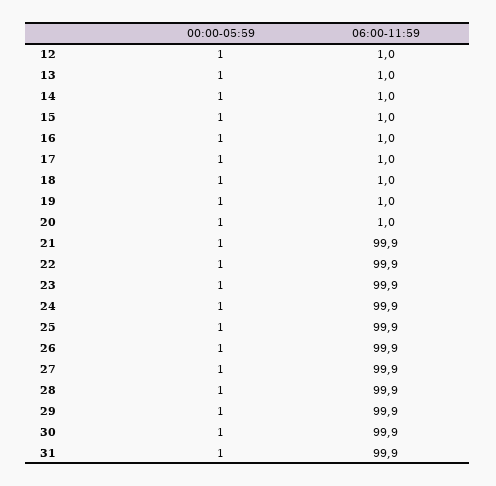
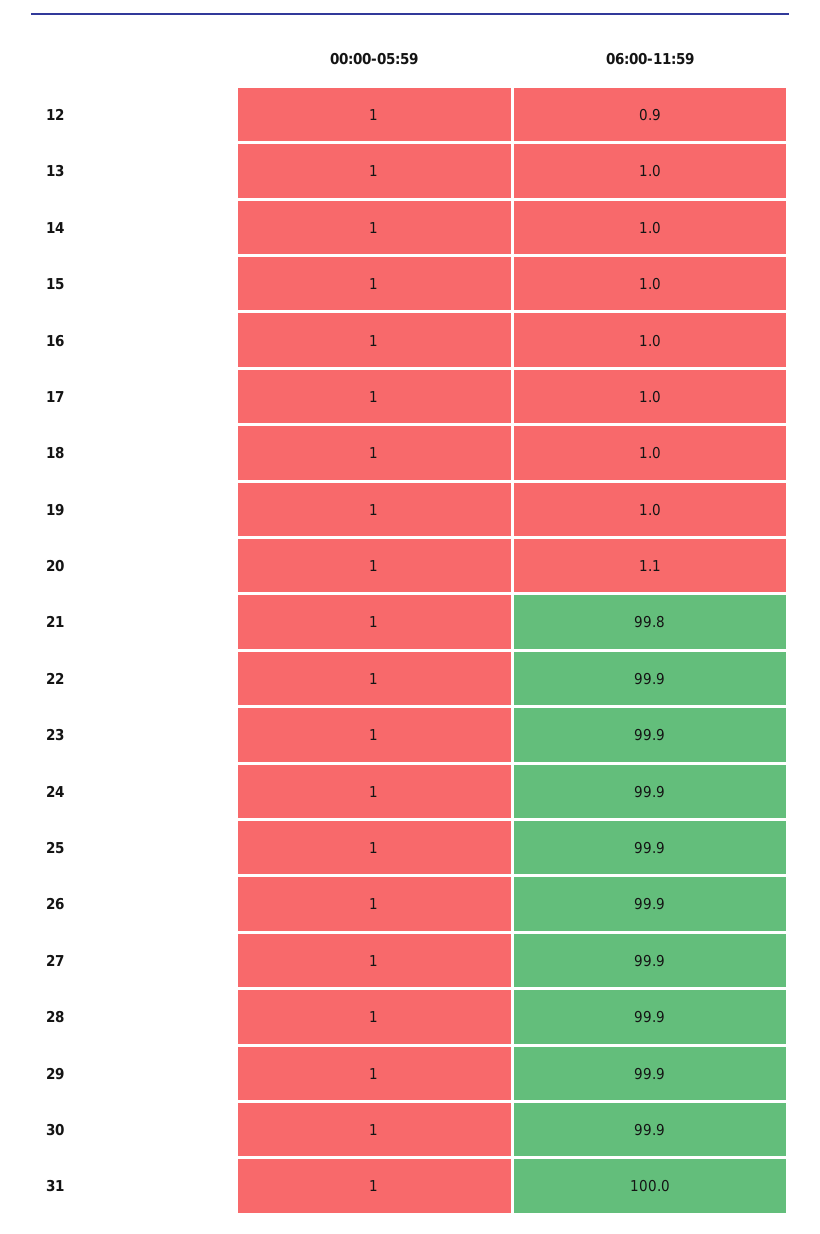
06:00-11:59, 12: 1 -> 0.9
06:00-11:59, 20: 1 -> 1.1
06:00-11:59, 21: 99.9 -> 99.8
06:00-11:59, 31: 99.9 -> 100

